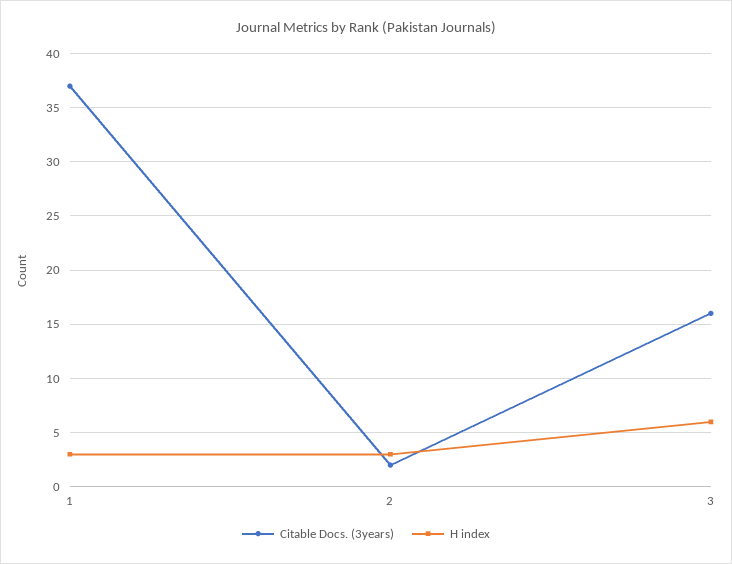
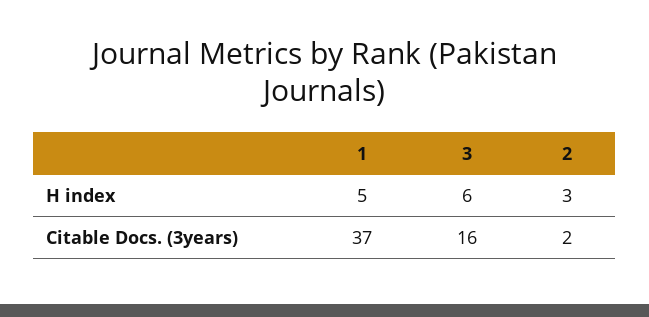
H index, 1: 3 -> 5

